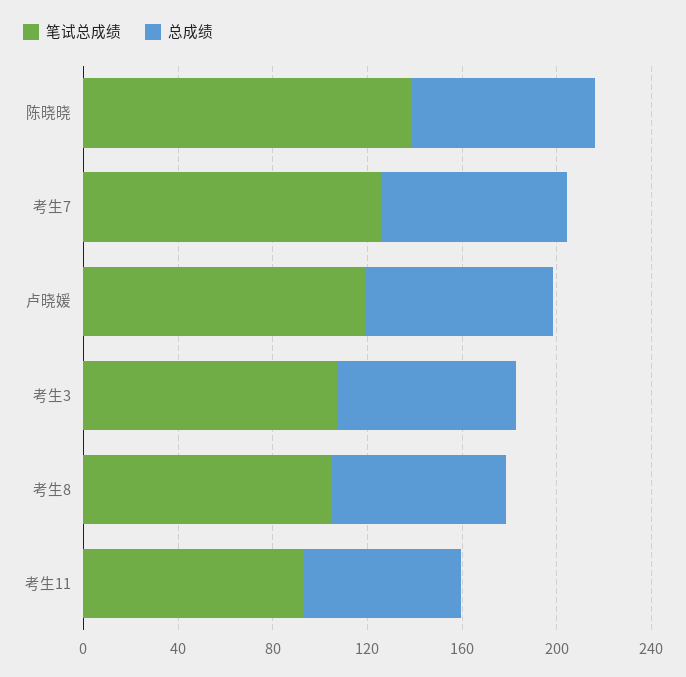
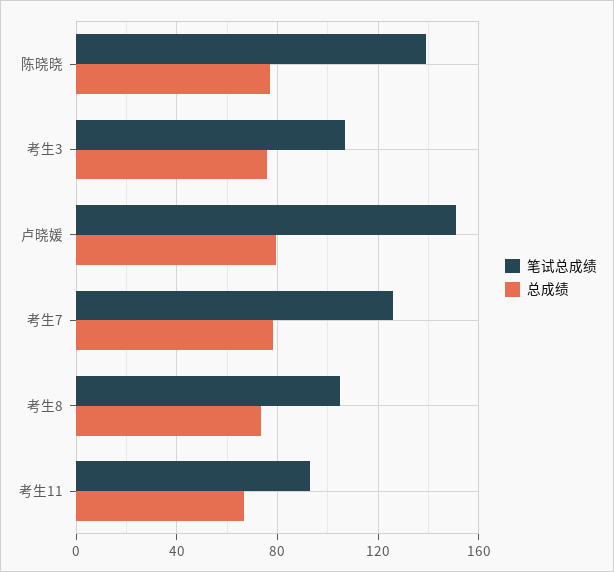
笔试总成绩, 卢晓媛: 120 -> 150

